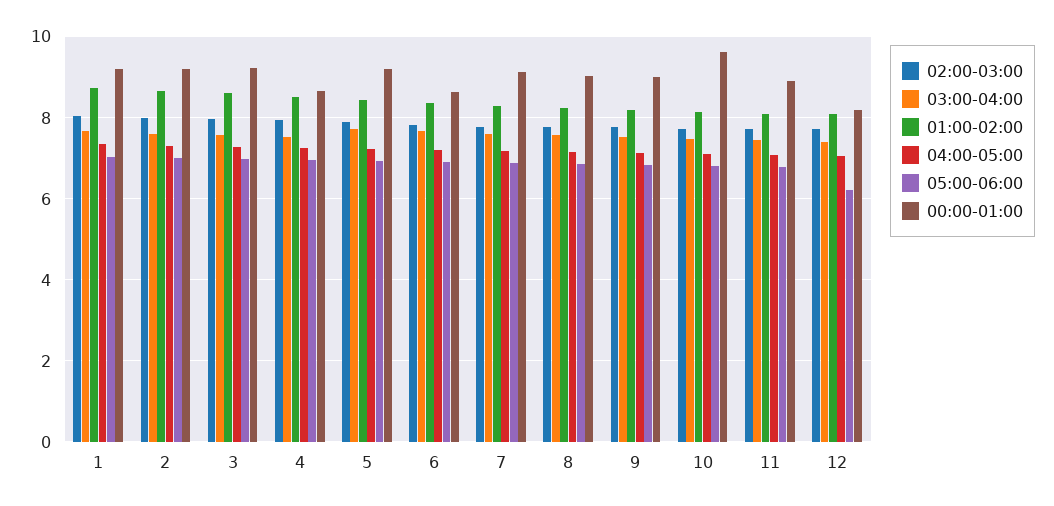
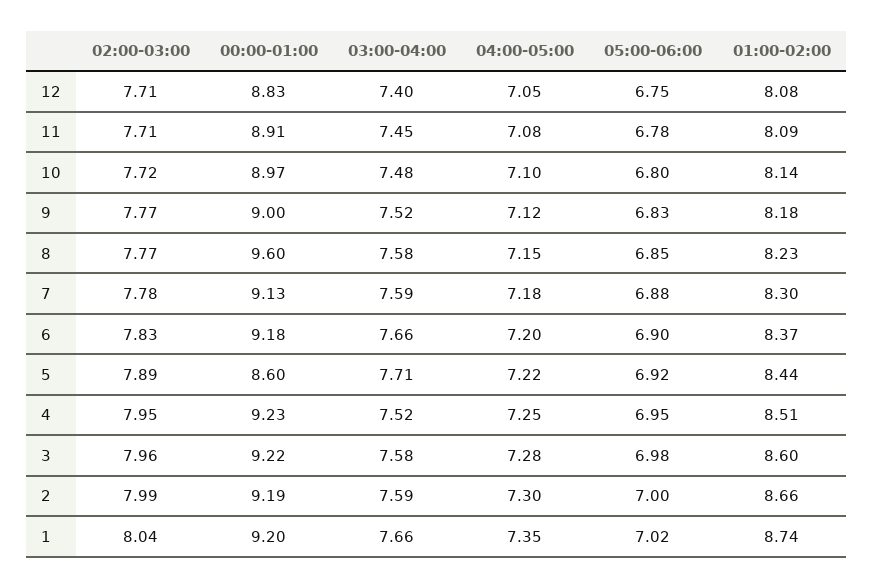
00:00-01:00, 4: 8.6 -> 9.23
00:00-01:00, 5: 9.2 -> 8.6
00:00-01:00, 6: 8.6 -> 9.18
00:00-01:00, 8: 9 -> 9.6
00:00-01:00, 10: 9.6 -> 8.97
05:00-06:00, 12: 6.2 -> 6.75
00:00-01:00, 12: 8.2 -> 8.83

